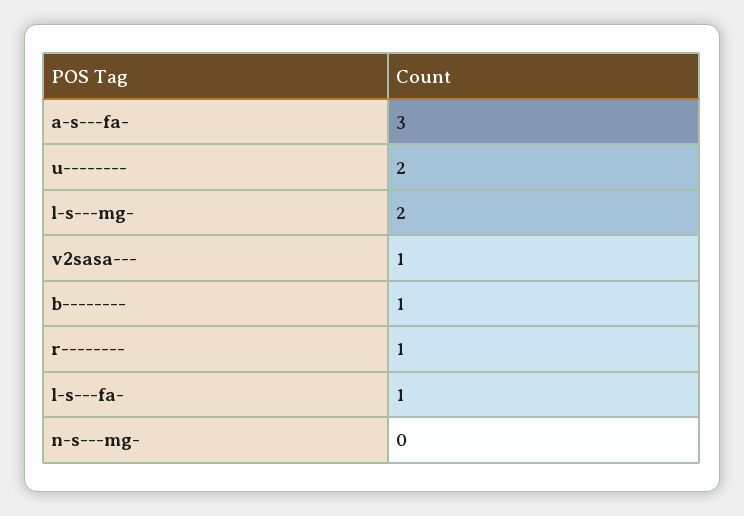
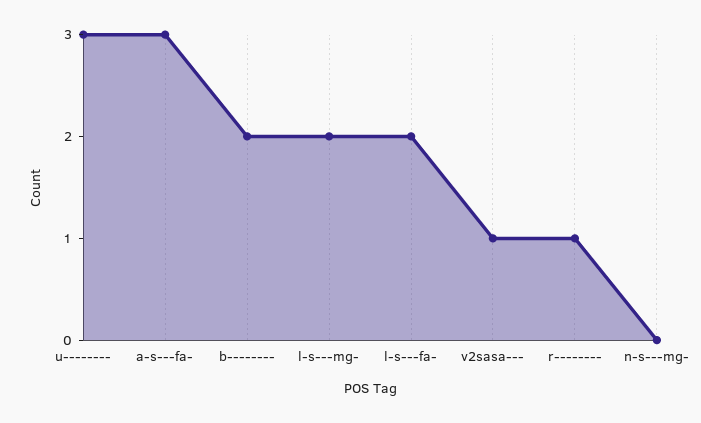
u--------: 2 -> 3
b--------: 1 -> 2
l-s---fa-: 1 -> 2

